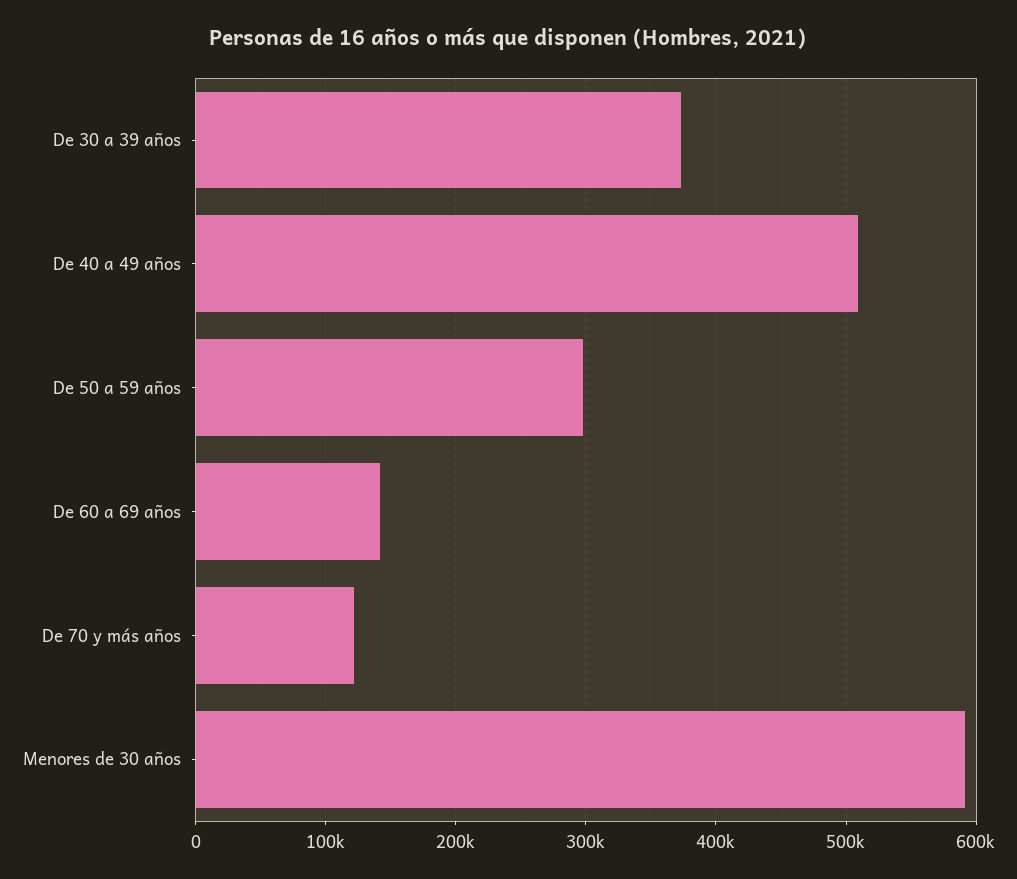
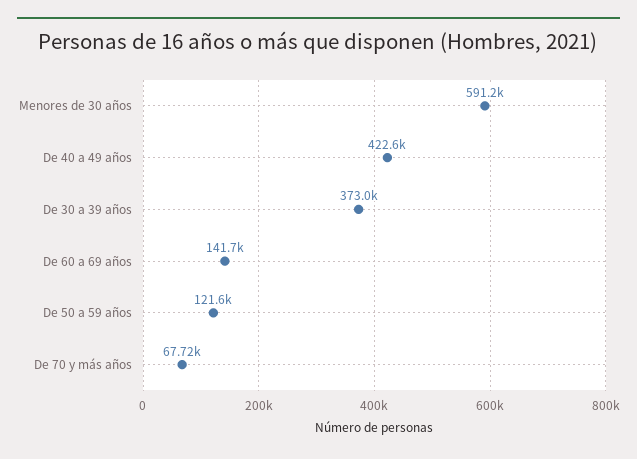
De 40 a 49 años: 510000 -> 422600
De 50 a 59 años: 300000 -> 121600
De 70 y más años: 120000 -> 67720

